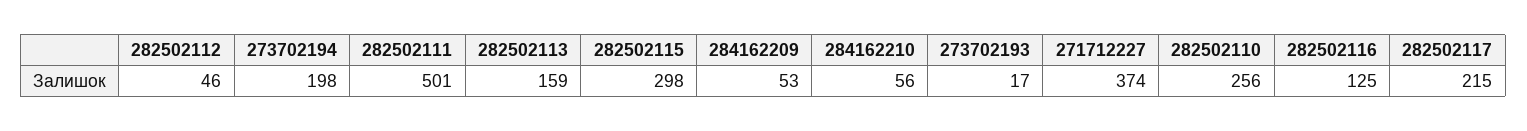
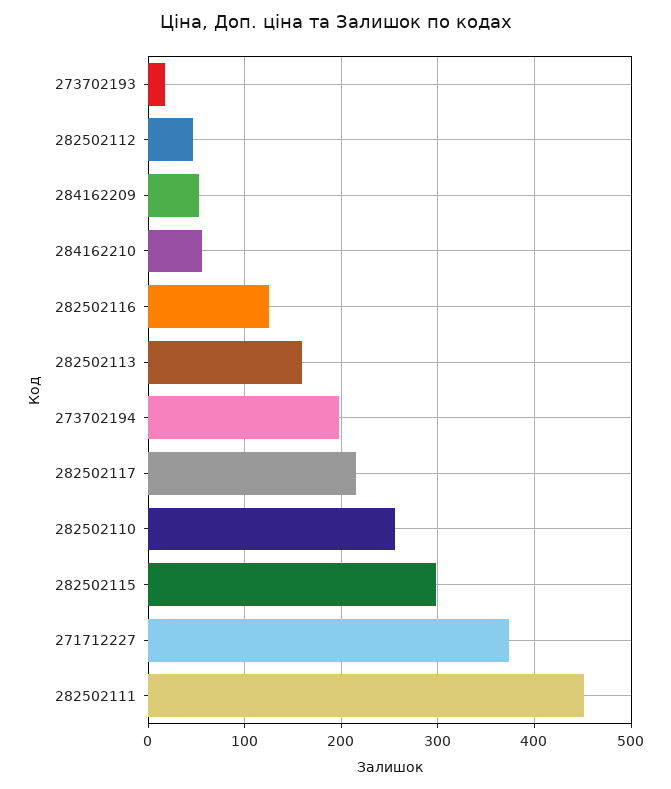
282502111: 501 -> 450

